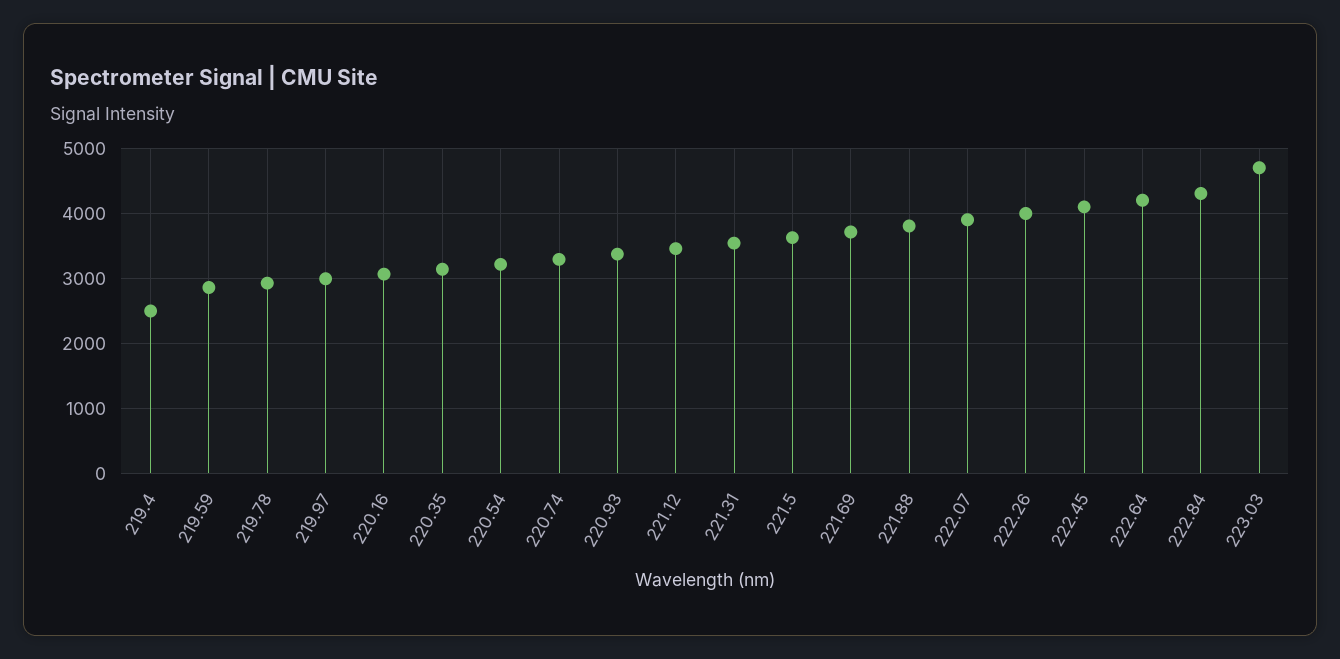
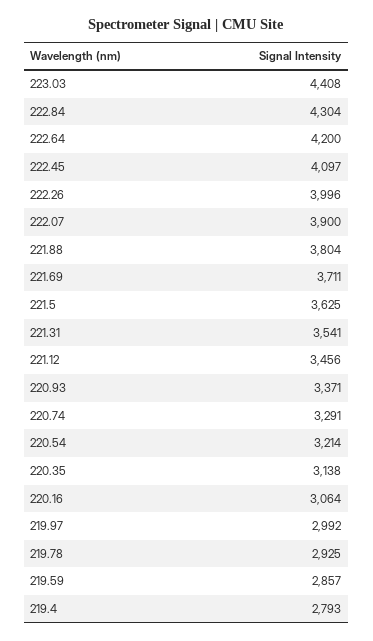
219.4: 2500 -> 2793
223.03: 4700 -> 4408

